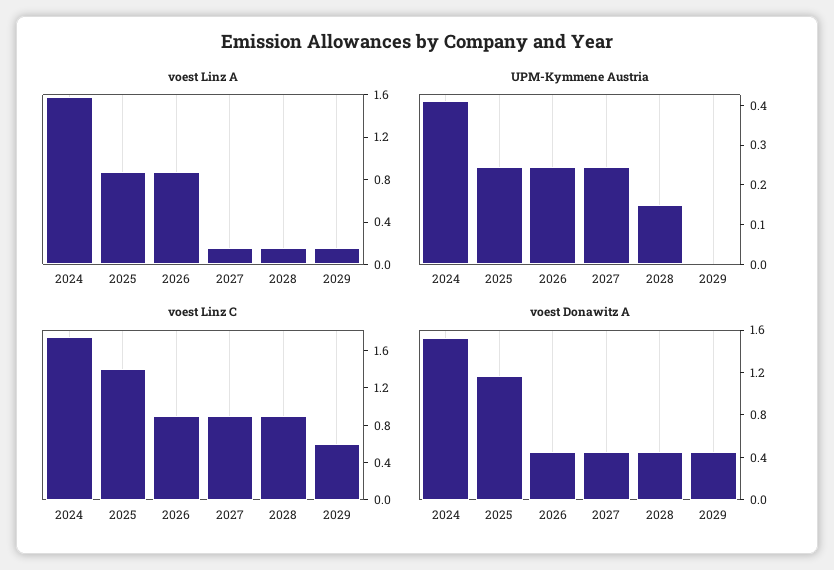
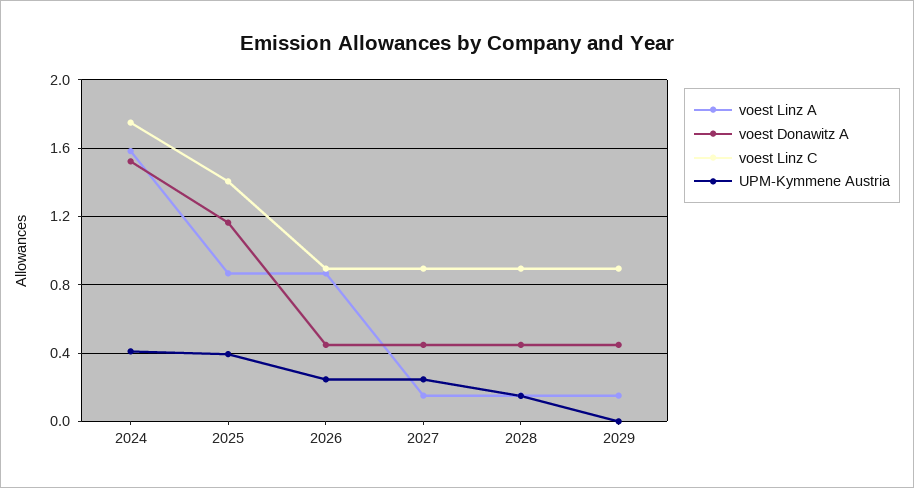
UPM-Kymmene Austria, 2025: 0.25 -> 0.4
voest Linz C, 2029: 0.6 -> 0.9

